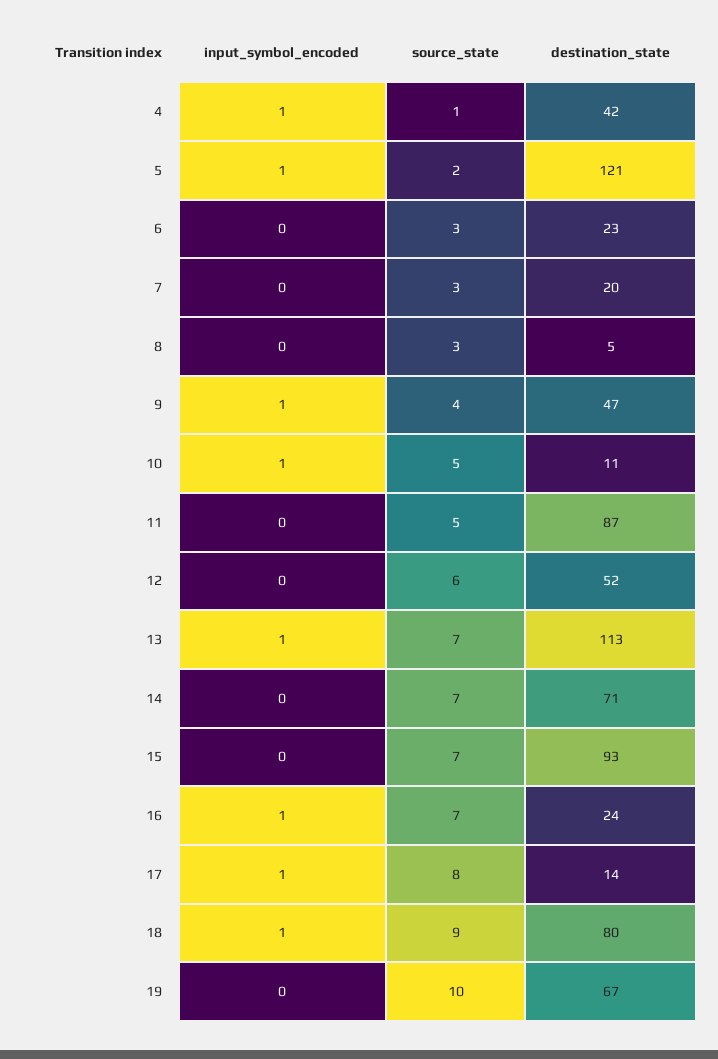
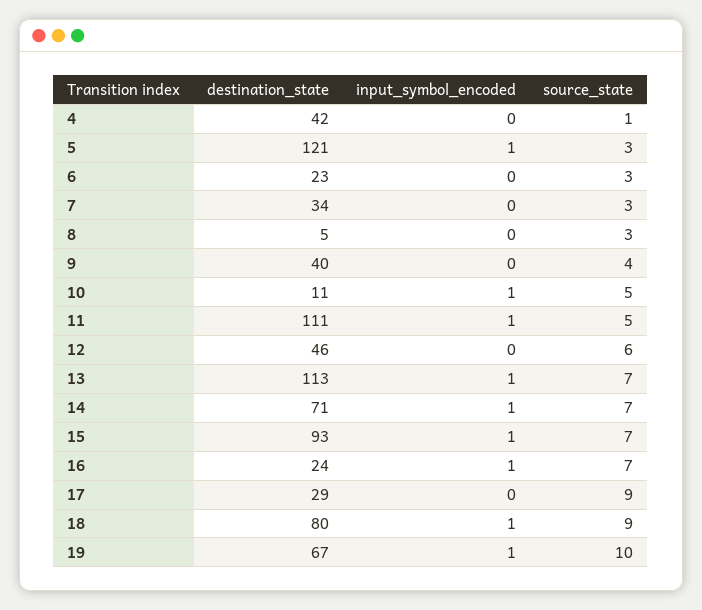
input_symbol_encoded, 4: 1 -> 0
source_state, 5: 2 -> 3
destination_state, 7: 20 -> 34
input_symbol_encoded, 9: 1 -> 0
destination_state, 9: 47 -> 40
input_symbol_encoded, 11: 0 -> 1
destination_state, 11: 87 -> 111
destination_state, 12: 52 -> 46
input_symbol_encoded, 14: 0 -> 1
input_symbol_encoded, 15: 0 -> 1
input_symbol_encoded, 17: 1 -> 0
source_state, 17: 8 -> 9
destination_state, 17: 14 -> 29
input_symbol_encoded, 19: 0 -> 1

